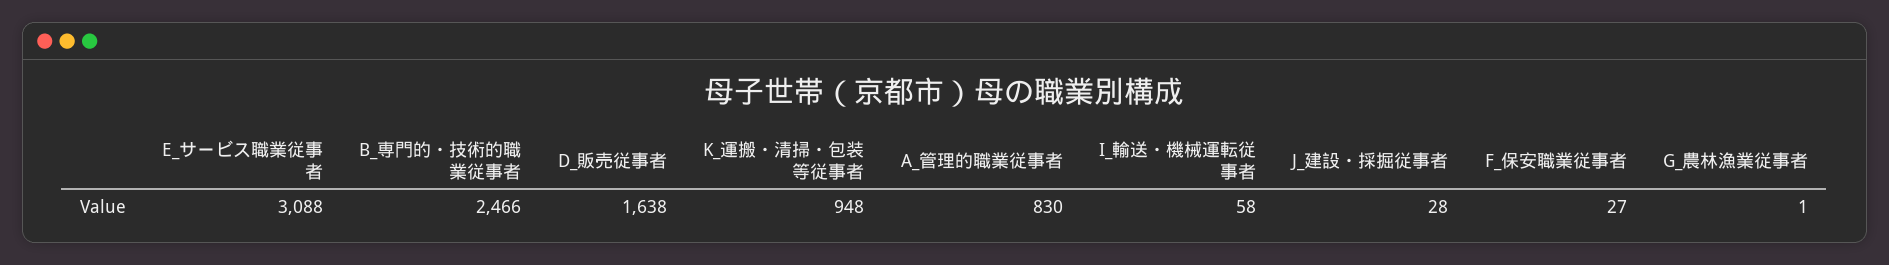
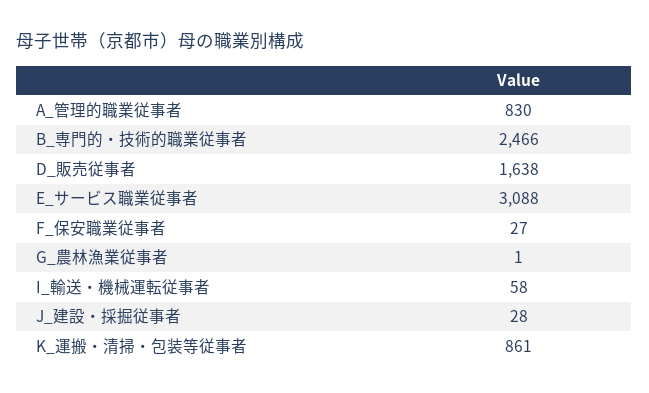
K_運搬・清掃・包装等従事者: 948 -> 861

